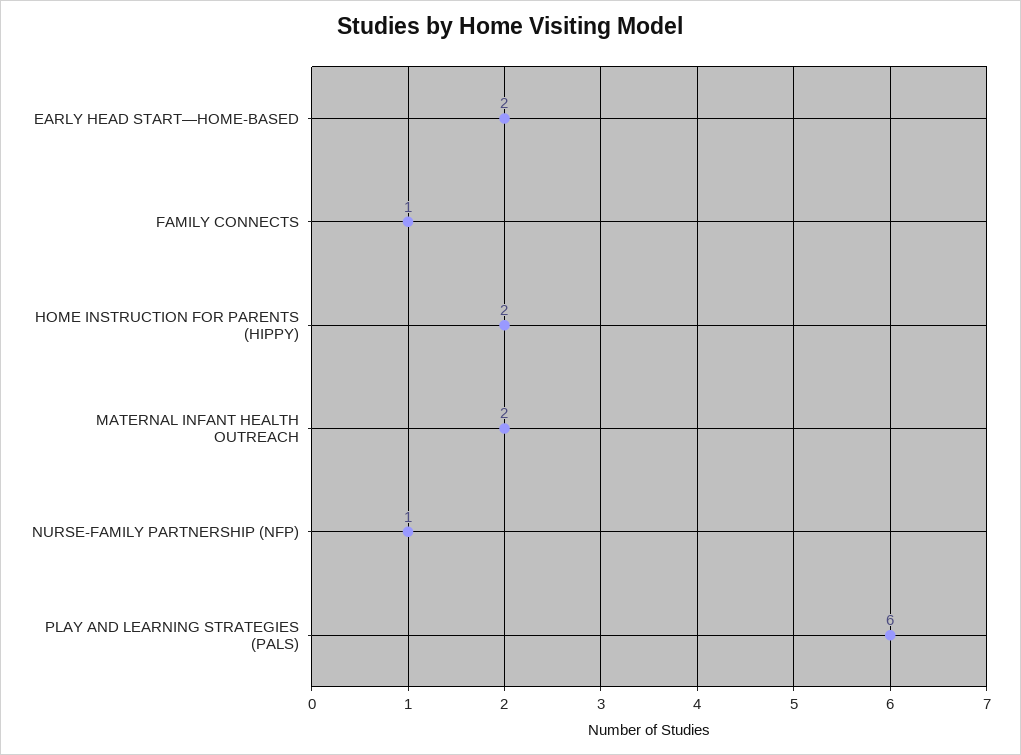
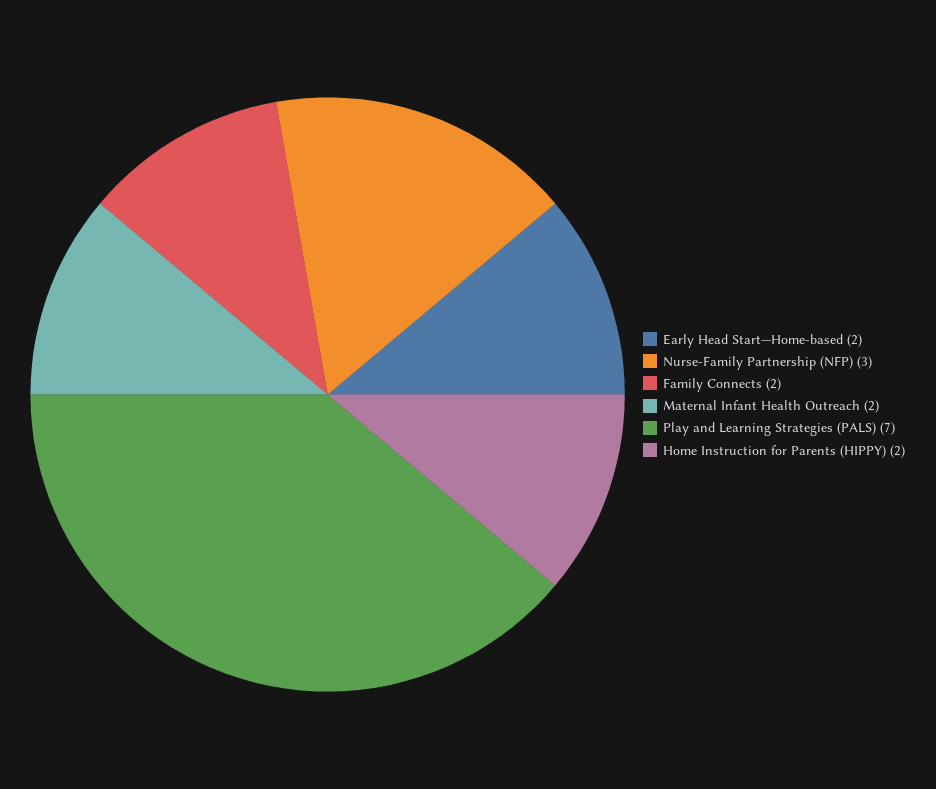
FAMILY CONNECTS: 1 -> 2
NURSE-FAMILY PARTNERSHIP (NFP): 1 -> 3
PLAY AND LEARNING STRATEGIES (PALS): 6 -> 7

